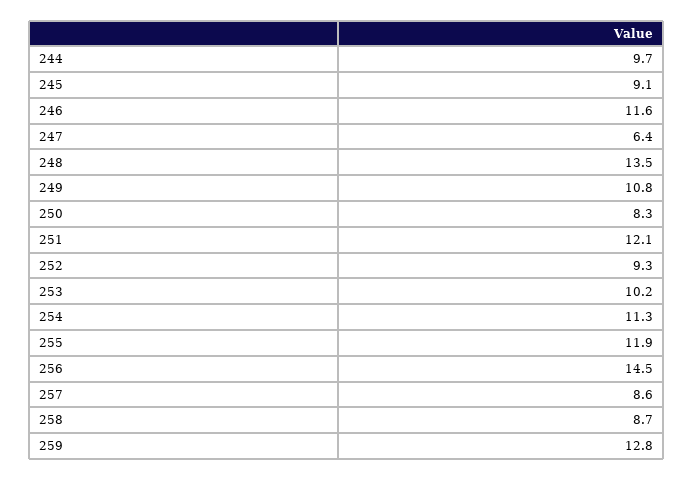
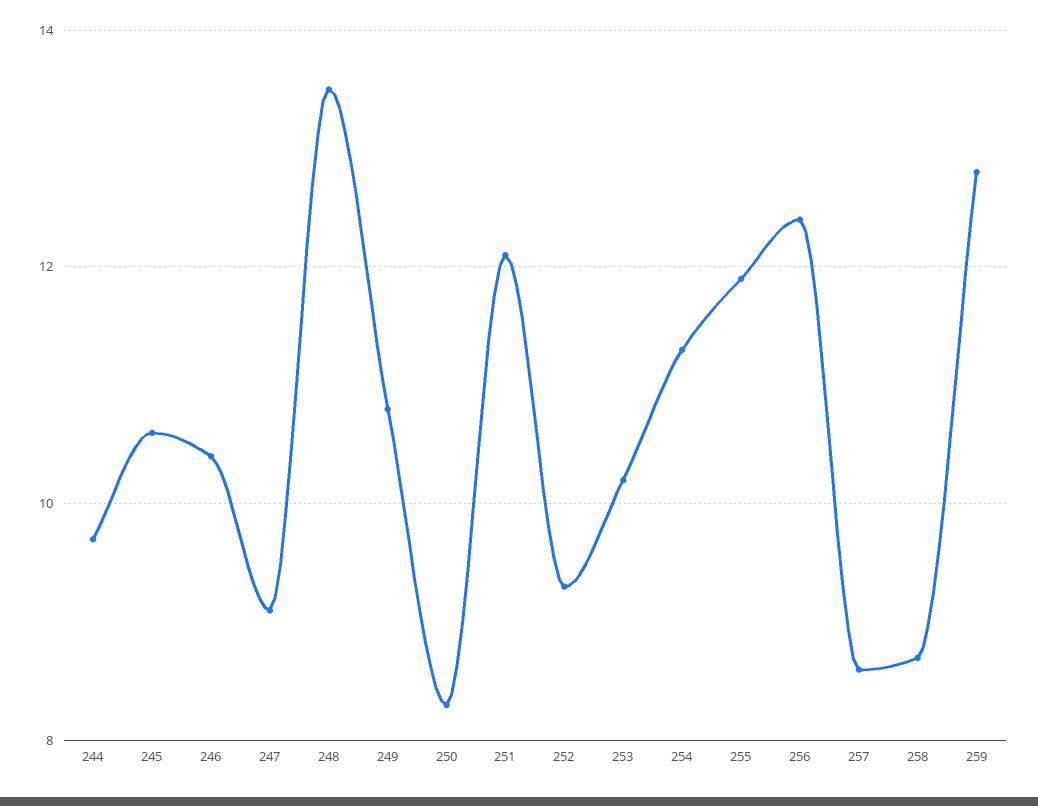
245: 9.1 -> 10.5
246: 11.6 -> 10.5
247: 6.4 -> 9
256: 14.5 -> 12.5

